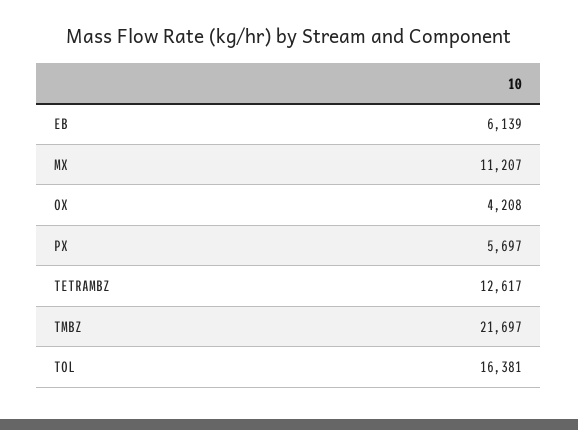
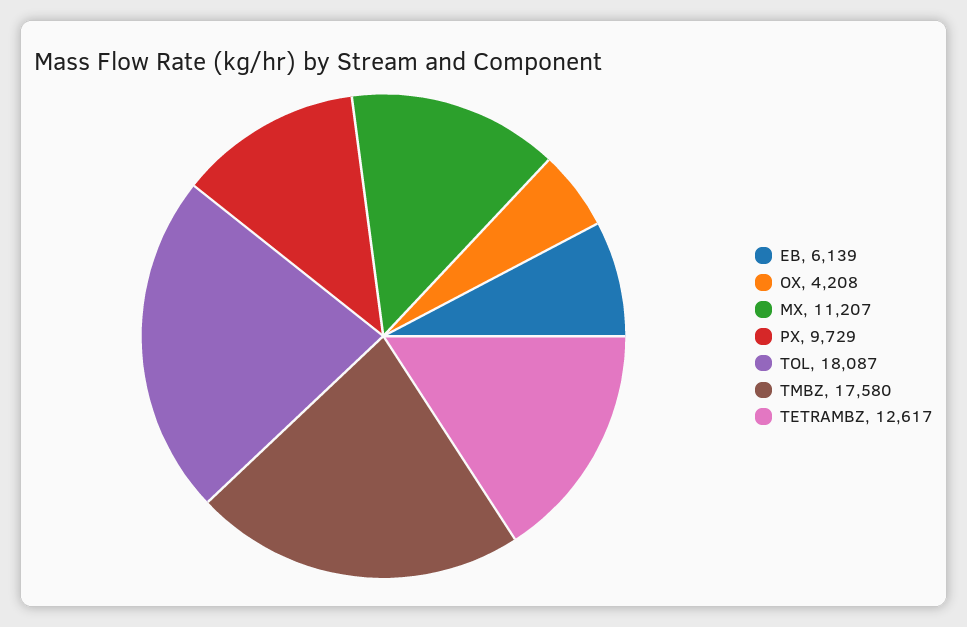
PX: 5697 -> 9729
TMBZ: 21697 -> 17580
TOL: 16381 -> 18087

